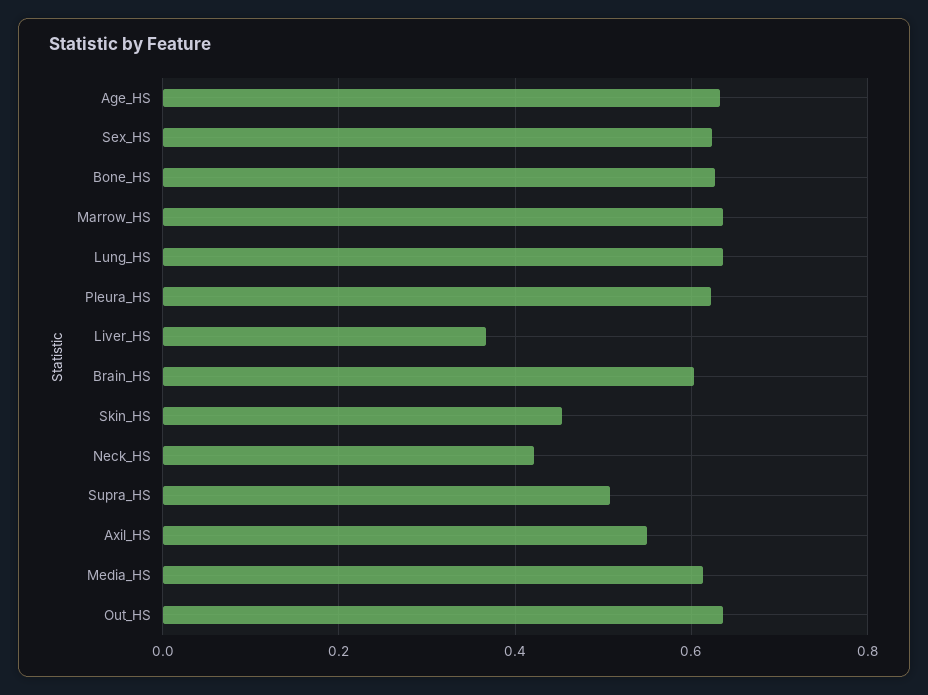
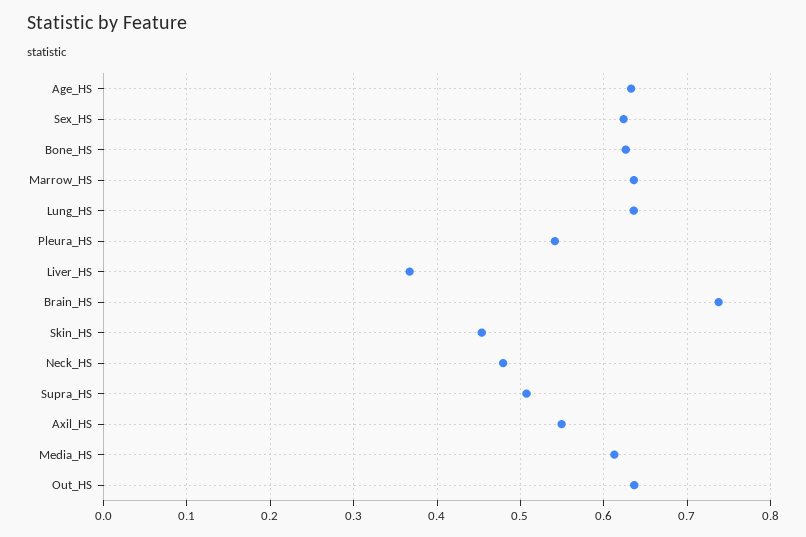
Pleura_HS: 0.62 -> 0.54
Brain_HS: 0.6 -> 0.74
Neck_HS: 0.42 -> 0.48

